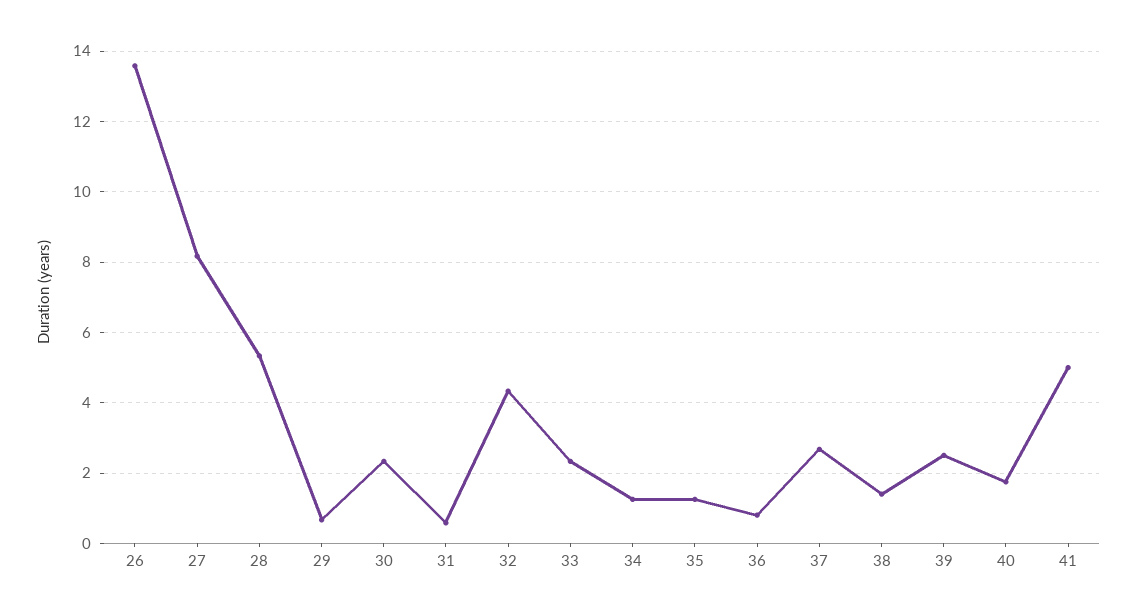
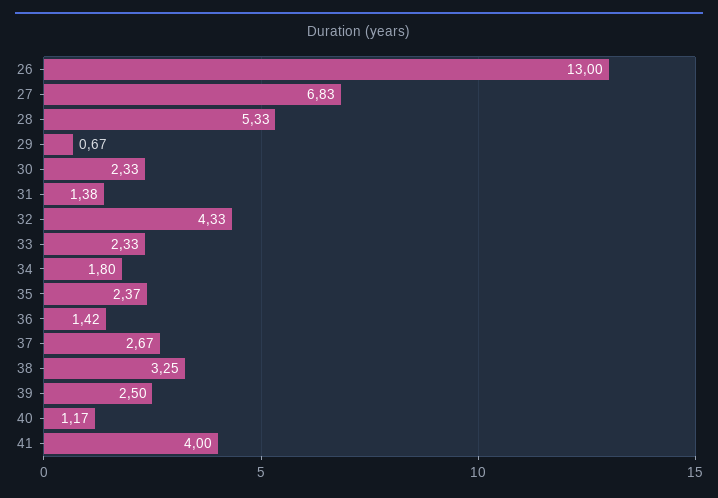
26: 13.6 -> 13
27: 8.2 -> 6.83
31: 0.6 -> 1.38
34: 1.2 -> 1.8
35: 1.2 -> 2.37
36: 0.8 -> 1.42
38: 1.4 -> 3.25
40: 1.8 -> 1.17
41: 5 -> 4

